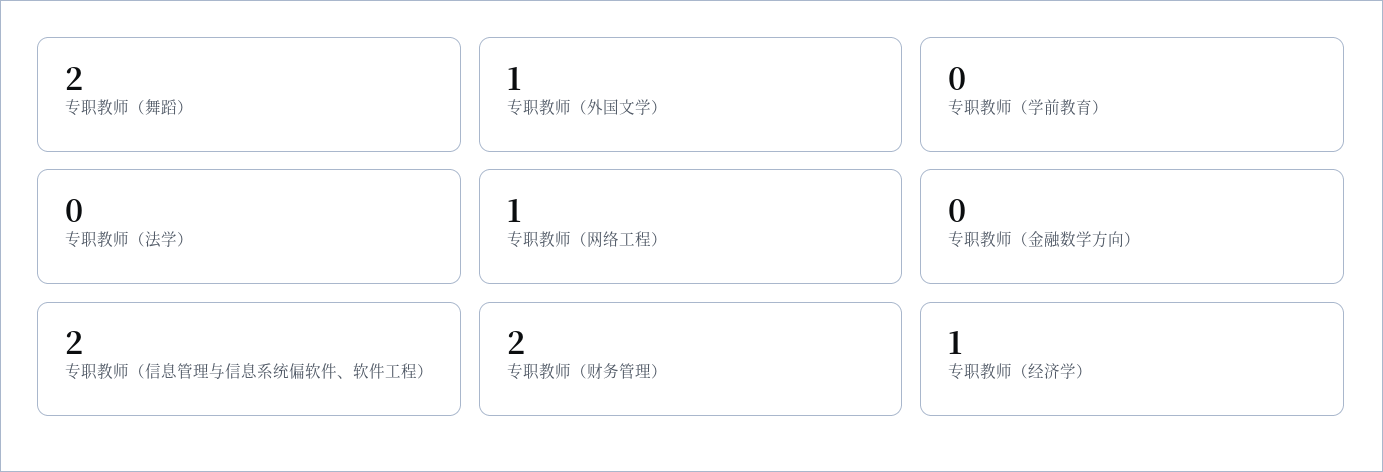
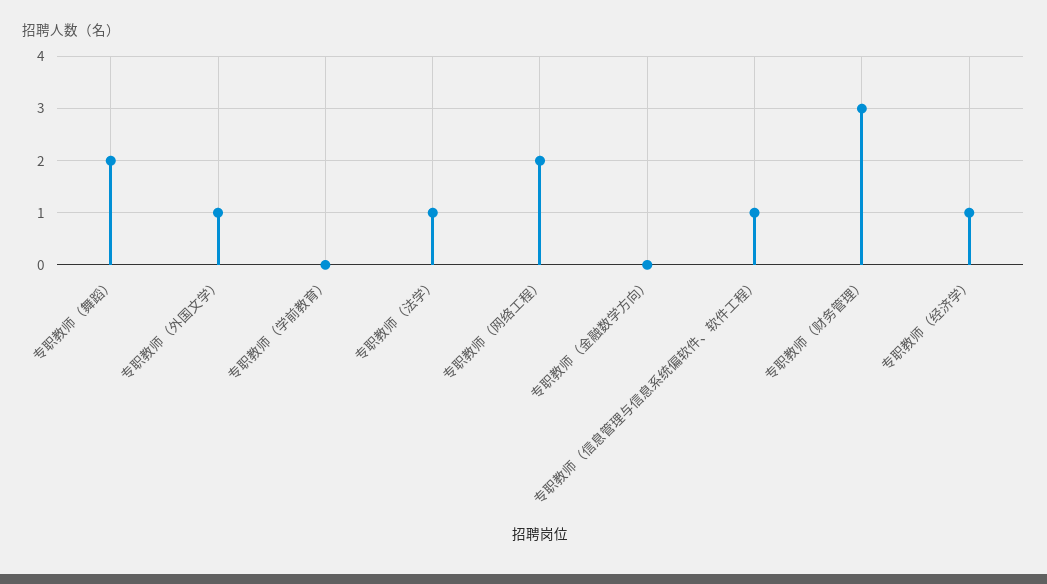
专职教师（法学）: 0 -> 1
专职教师（网络工程）: 1 -> 2
专职教师（信息管理与信息系统偏软件、软件工程）: 2 -> 1
专职教师（财务管理）: 2 -> 3

